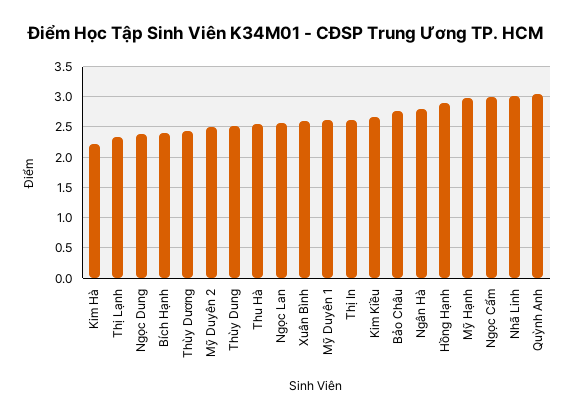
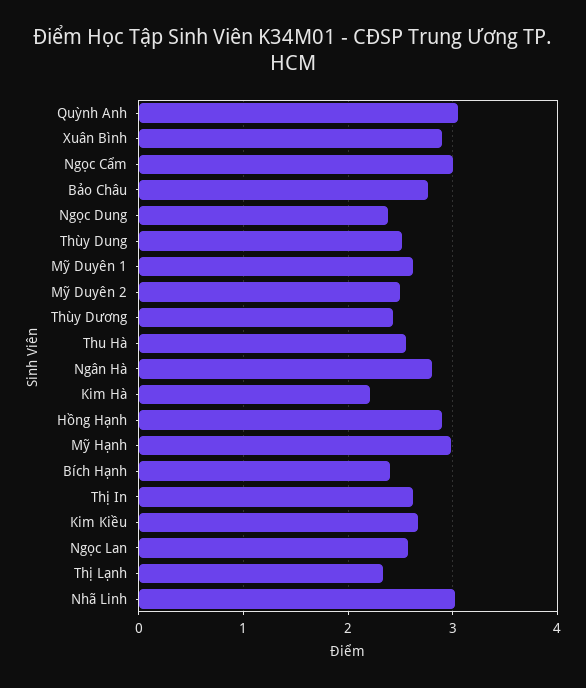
Xuân Bình: 2.6 -> 2.9

